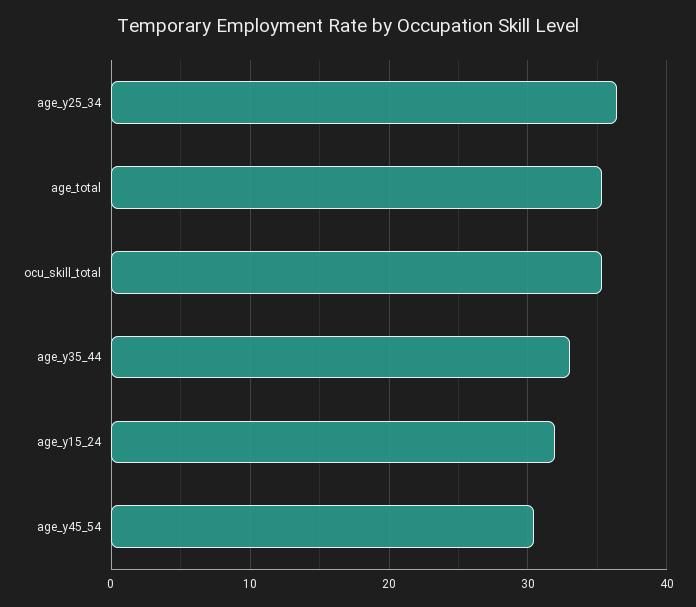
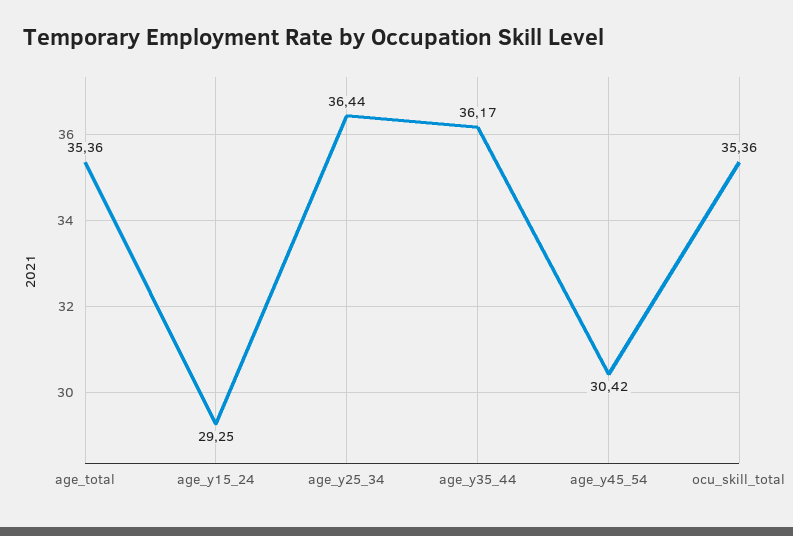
age_y35_44: 33 -> 36.17
age_y15_24: 32 -> 29.25

